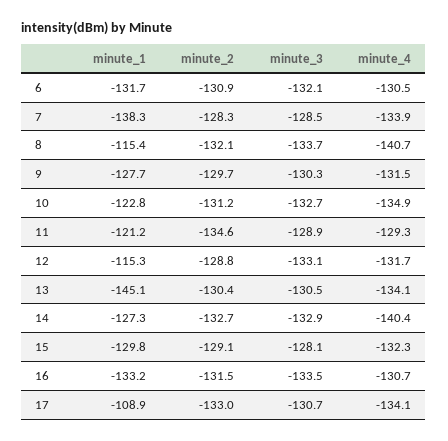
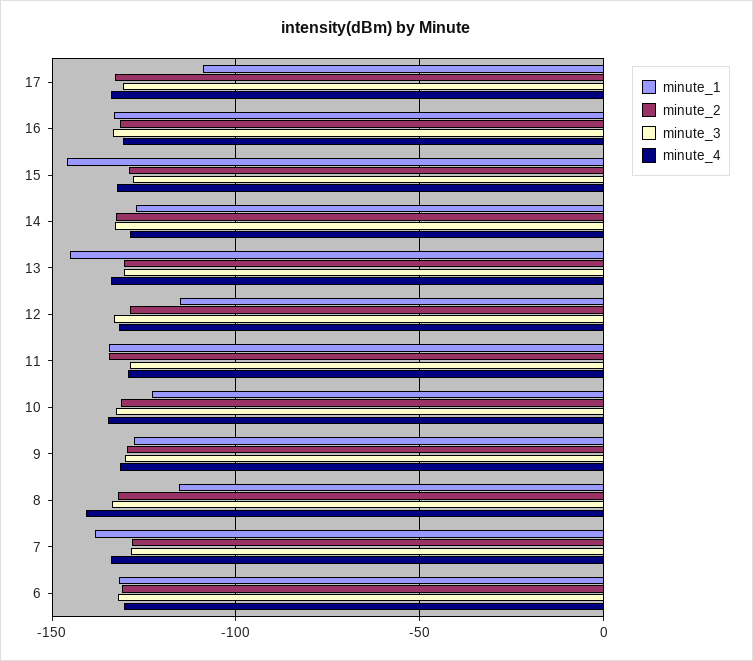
minute_1, 11: -121.2 -> -135
minute_4, 14: -140.4 -> -130
minute_1, 15: -129.8 -> -145

